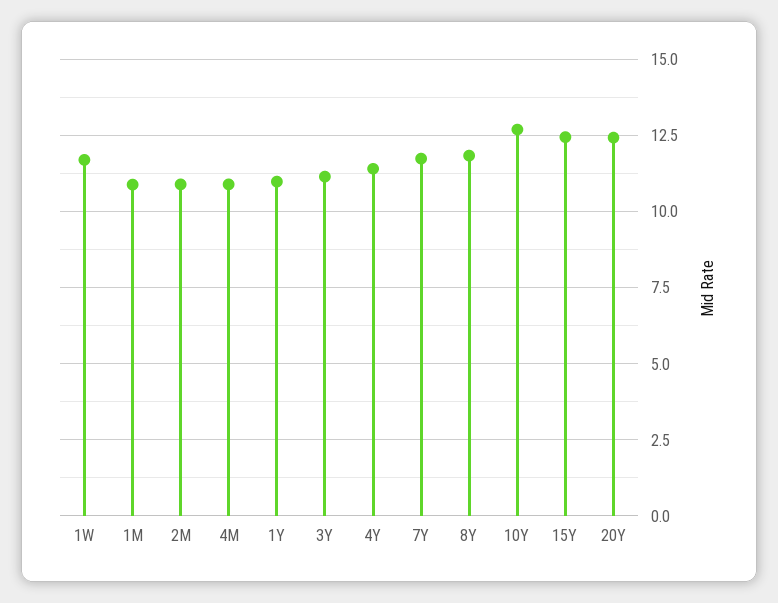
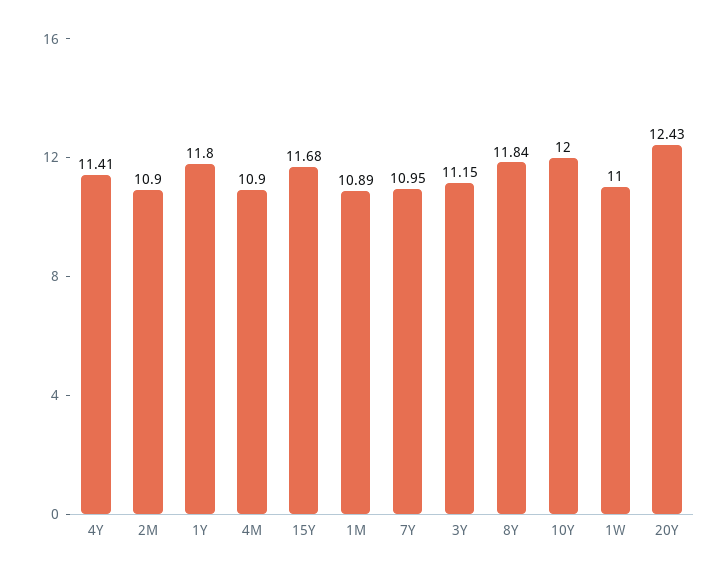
1W: 11.75 -> 11
1Y: 11 -> 11.8
7Y: 11.75 -> 10.95
10Y: 12.75 -> 12
15Y: 12.5 -> 11.68

